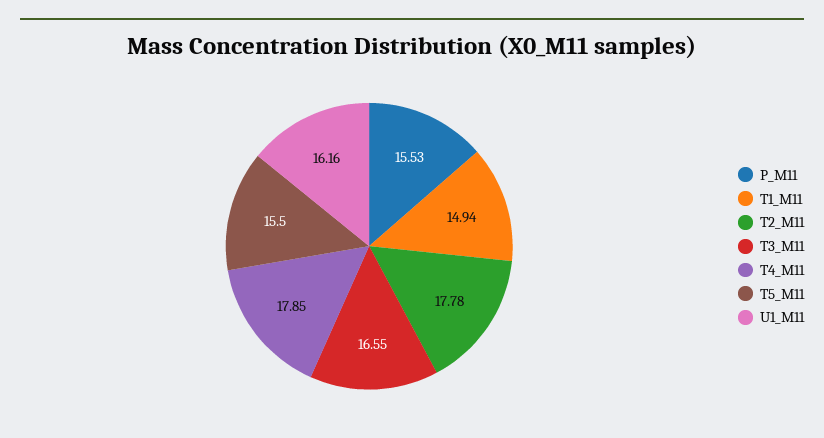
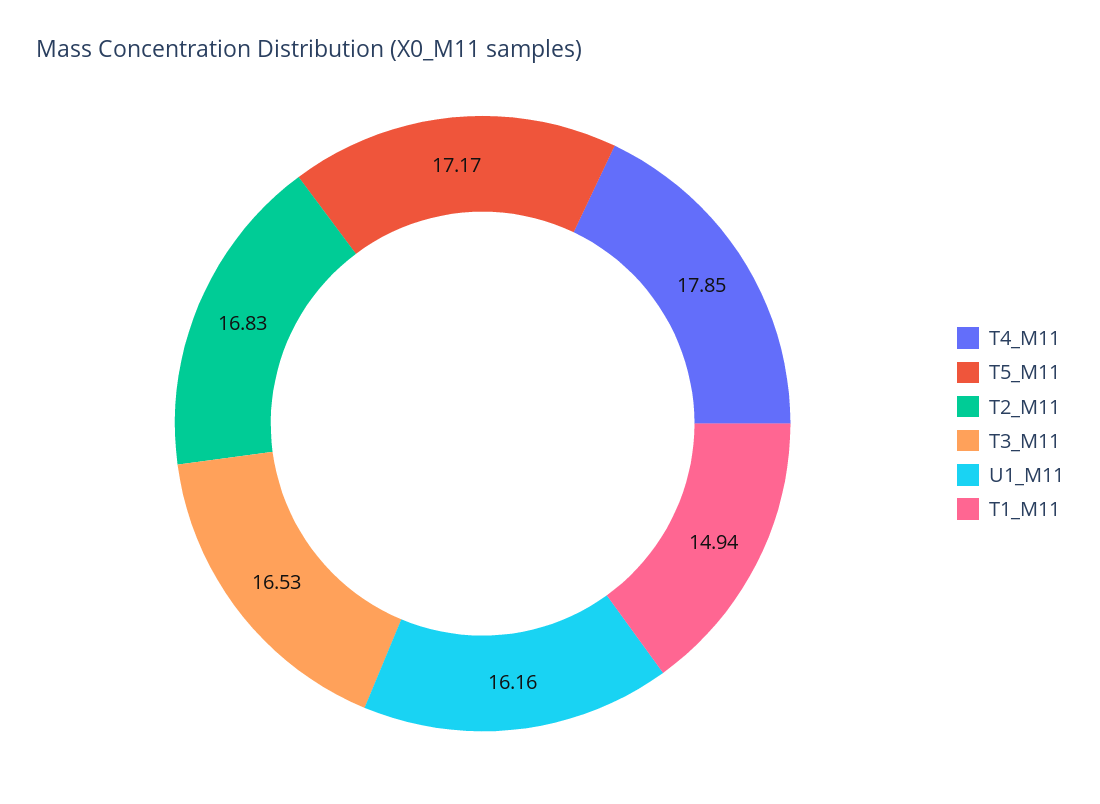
P_M11: 15.53 -> none
T2_M11: 17.78 -> 16.83
T3_M11: 16.55 -> 16.53
T5_M11: 15.5 -> 17.17

